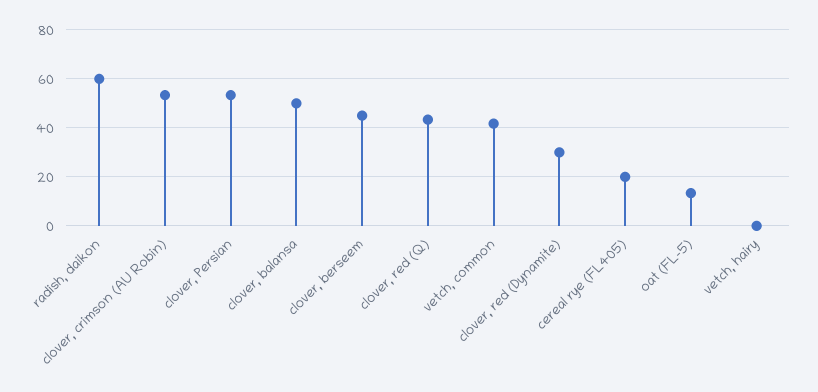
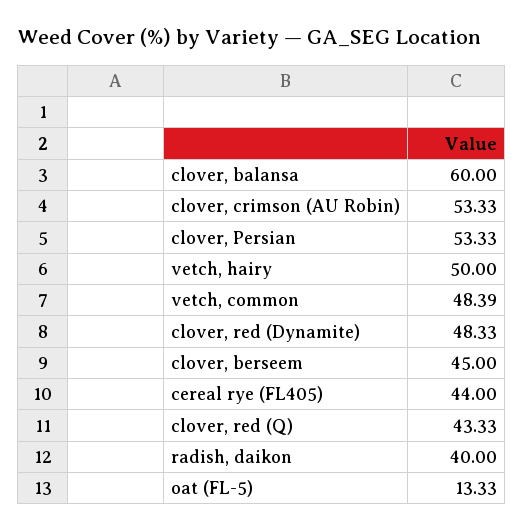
radish, daikon: 60 -> 40
clover, balansa: 50 -> 60
vetch, common: 42.5 -> 48.39
clover, red (Dynamite): 30 -> 48.33
cereal rye (FL405): 20 -> 44
vetch, hairy: 0 -> 50

